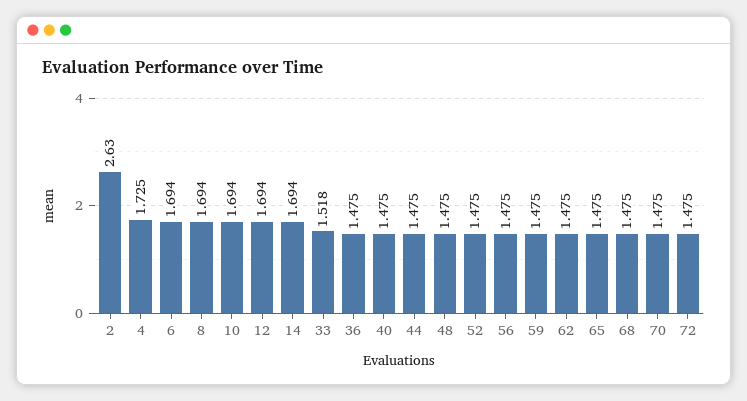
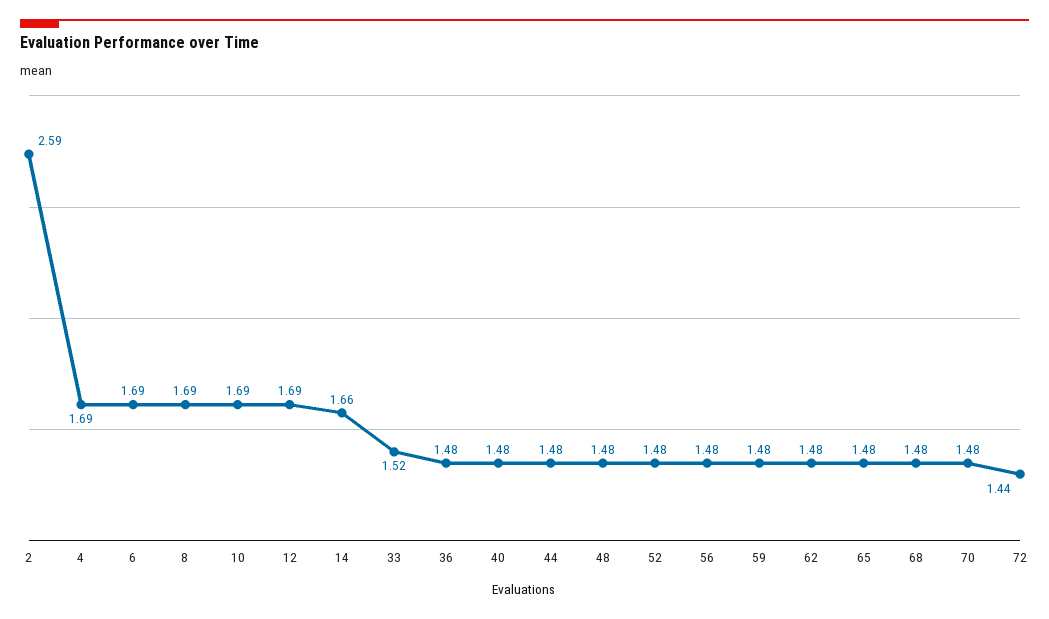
2: 2.63 -> 2.59
4: 1.725 -> 1.69
14: 1.694 -> 1.66
72: 1.475 -> 1.44

